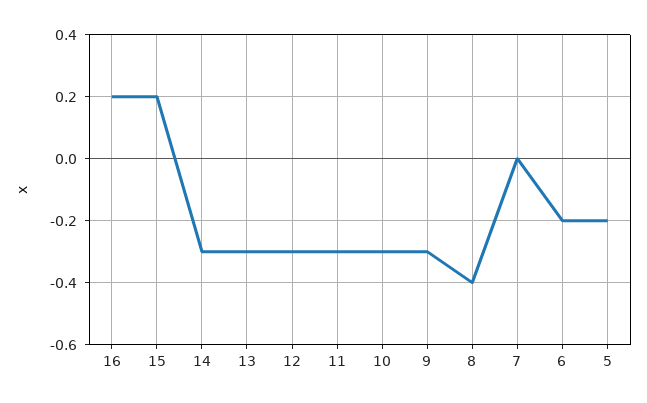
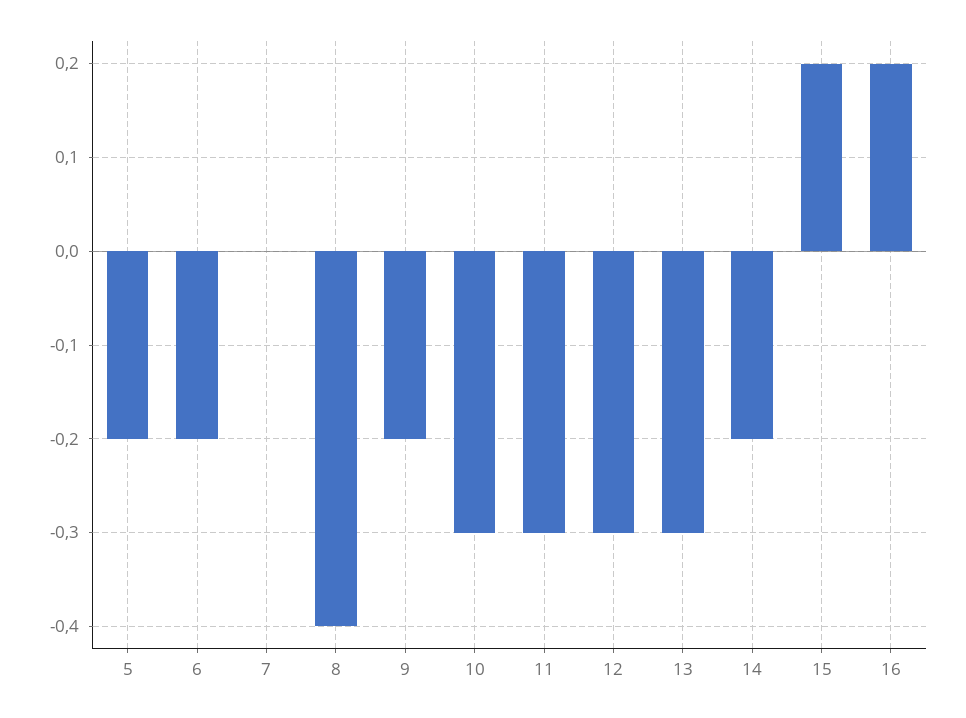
14: -0.3 -> -0.2
9: -0.3 -> -0.2

